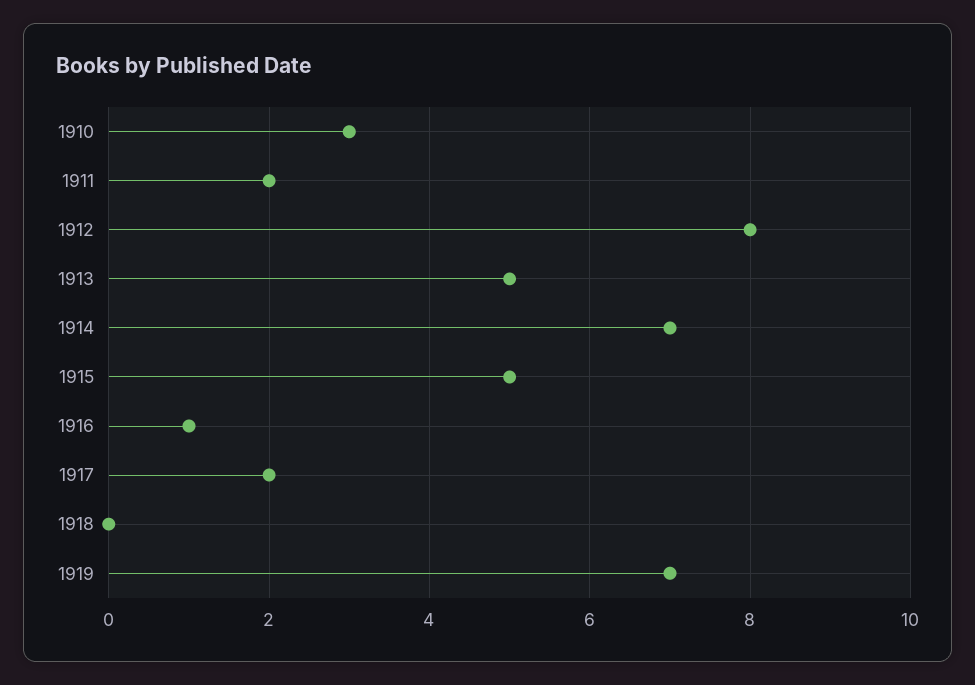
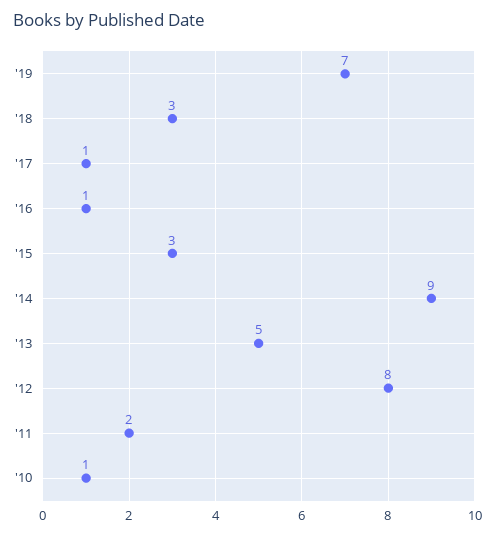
1910: 3 -> 1
1914: 7 -> 9
1915: 5 -> 3
1917: 2 -> 1
1918: 0 -> 3

